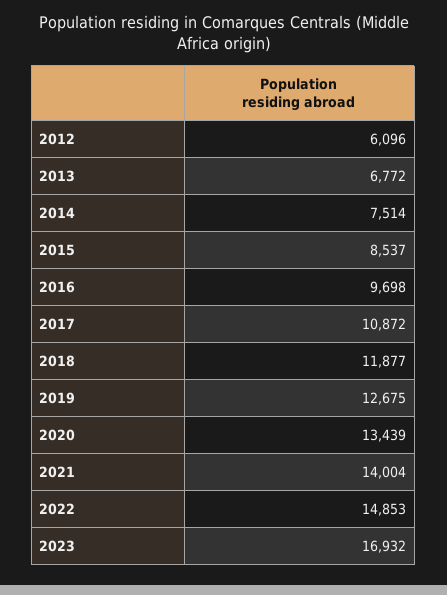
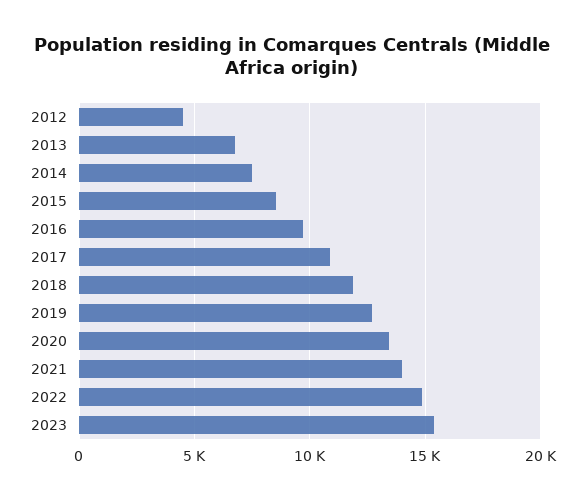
2012: 6096 -> 4500
2023: 16932 -> 15500

